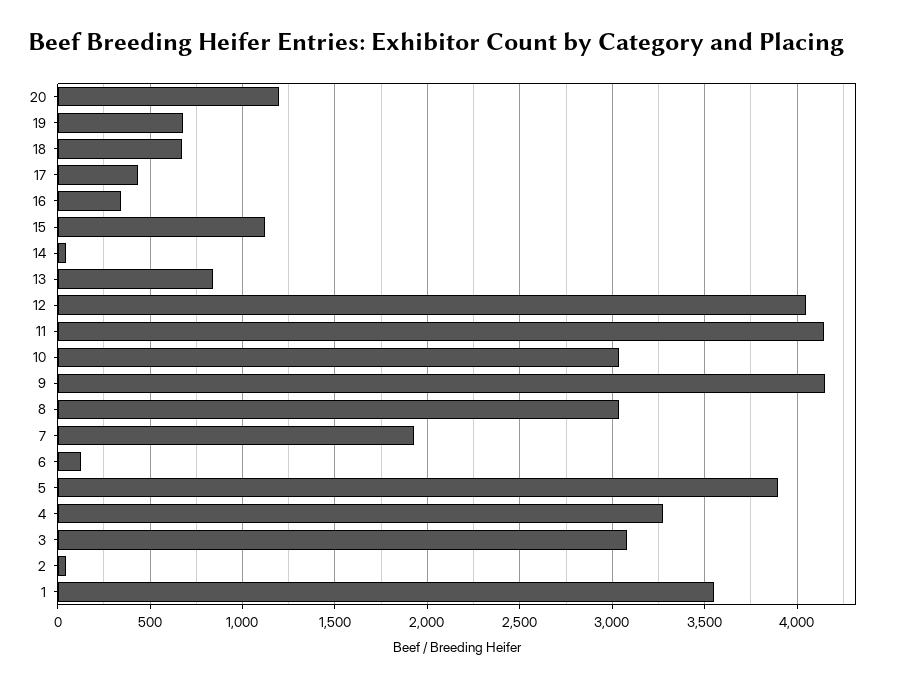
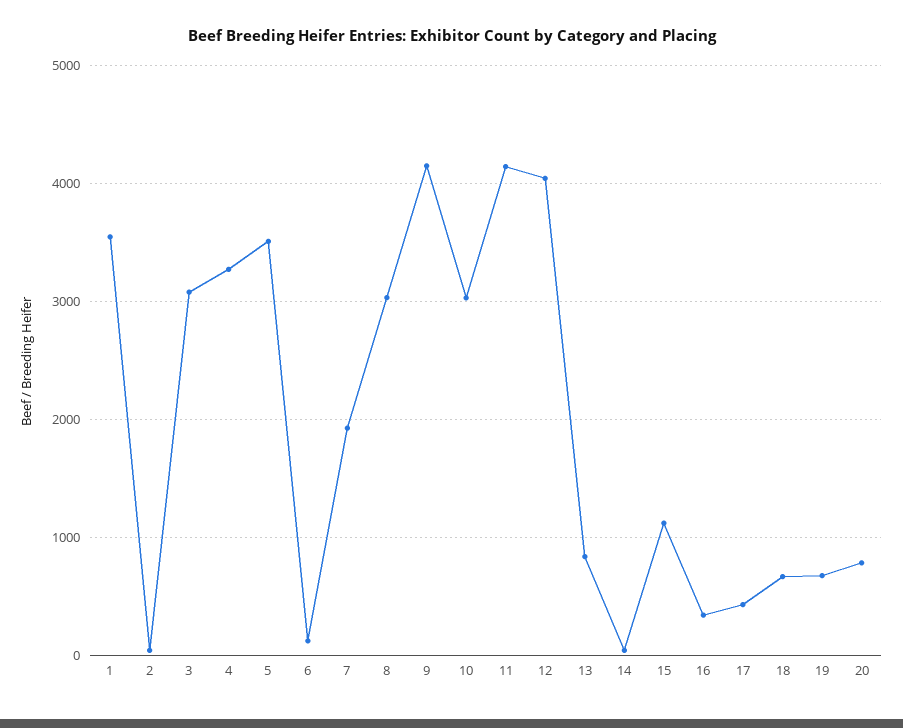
20: 1200 -> 800
5: 3900 -> 3500

